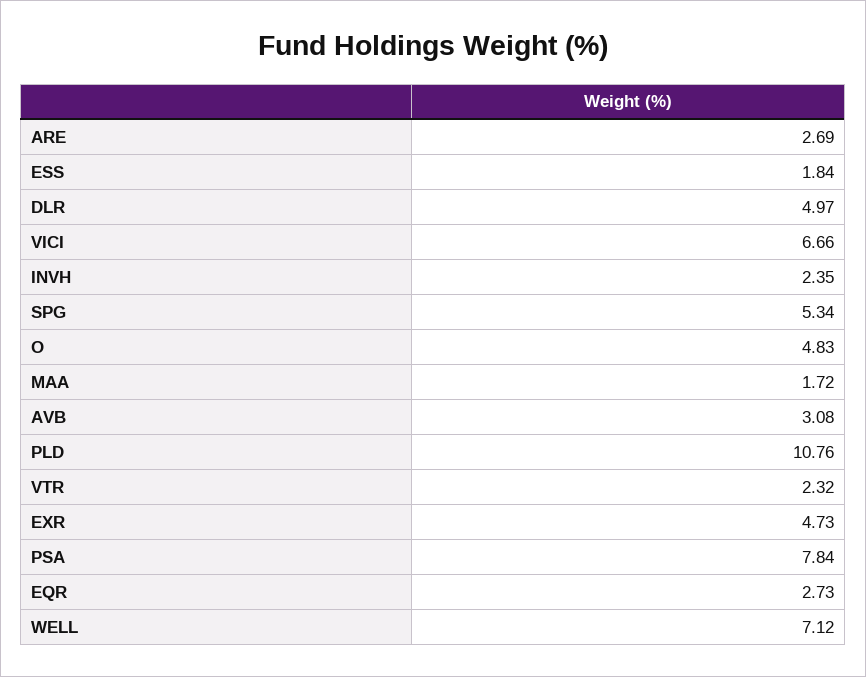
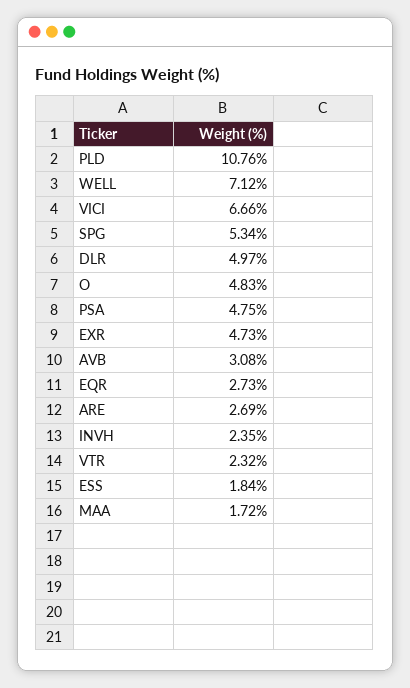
PSA: 7.84 -> 4.75

